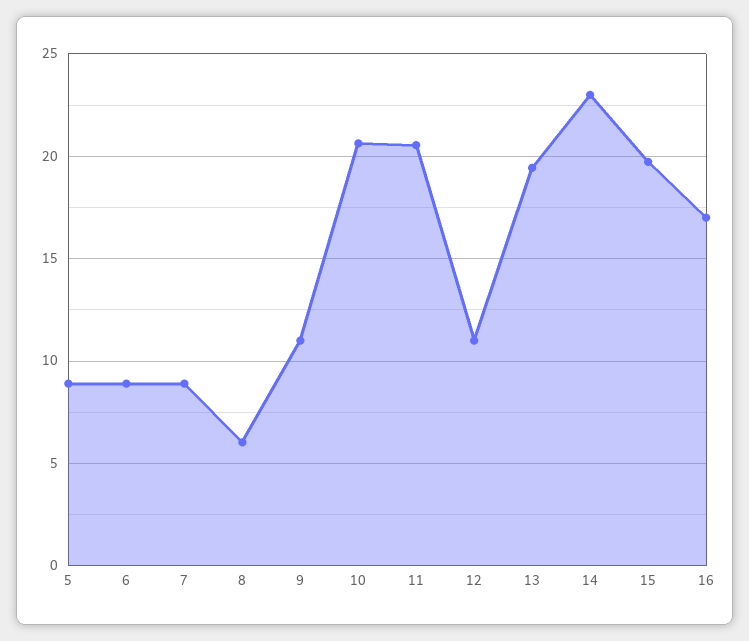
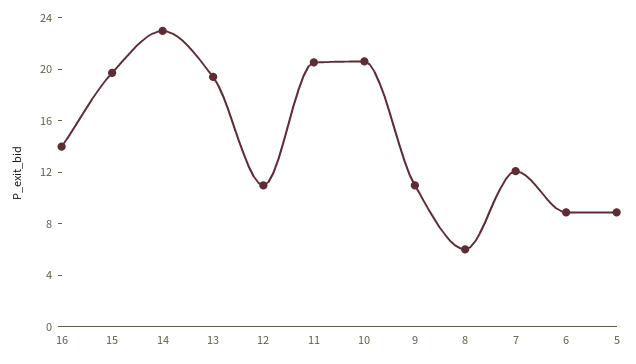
7: 9 -> 12
16: 17 -> 14

